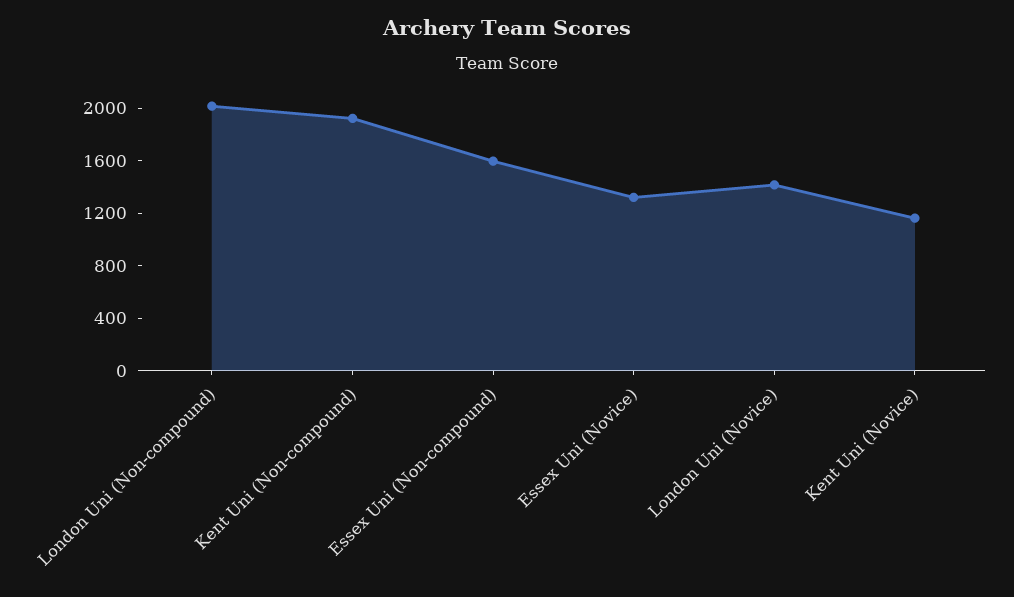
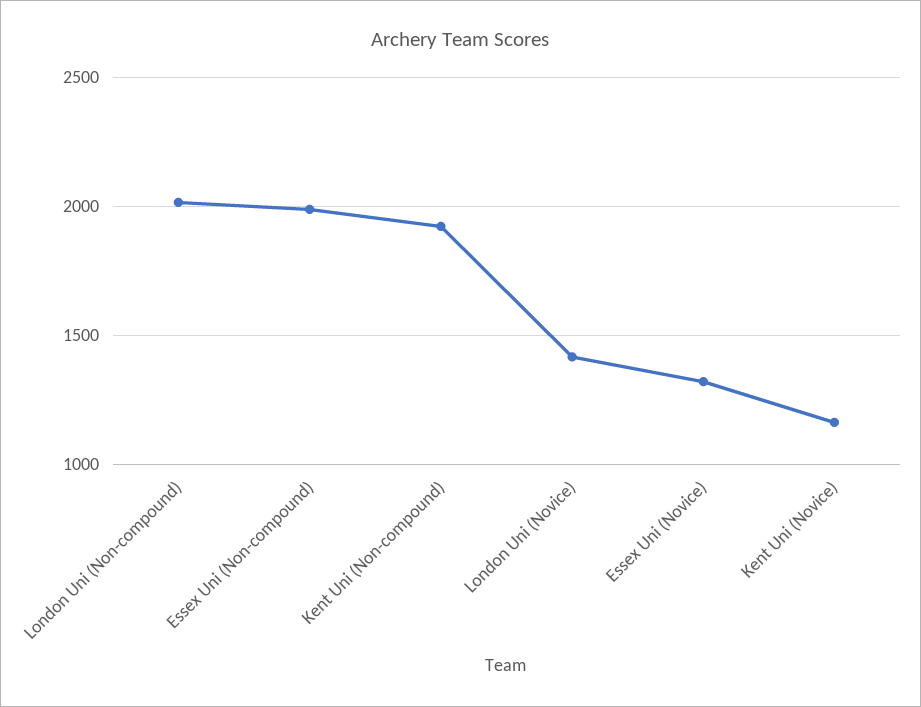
Essex Uni (Non-compound): 1600 -> 2000

